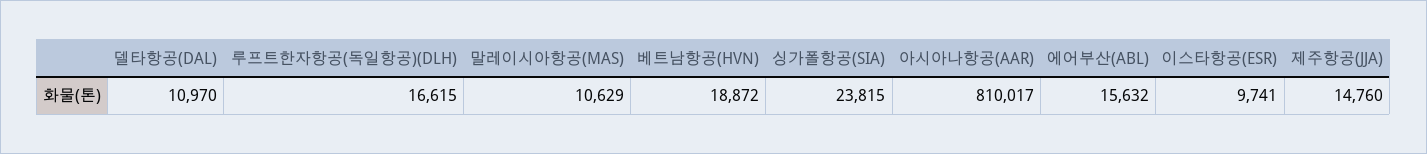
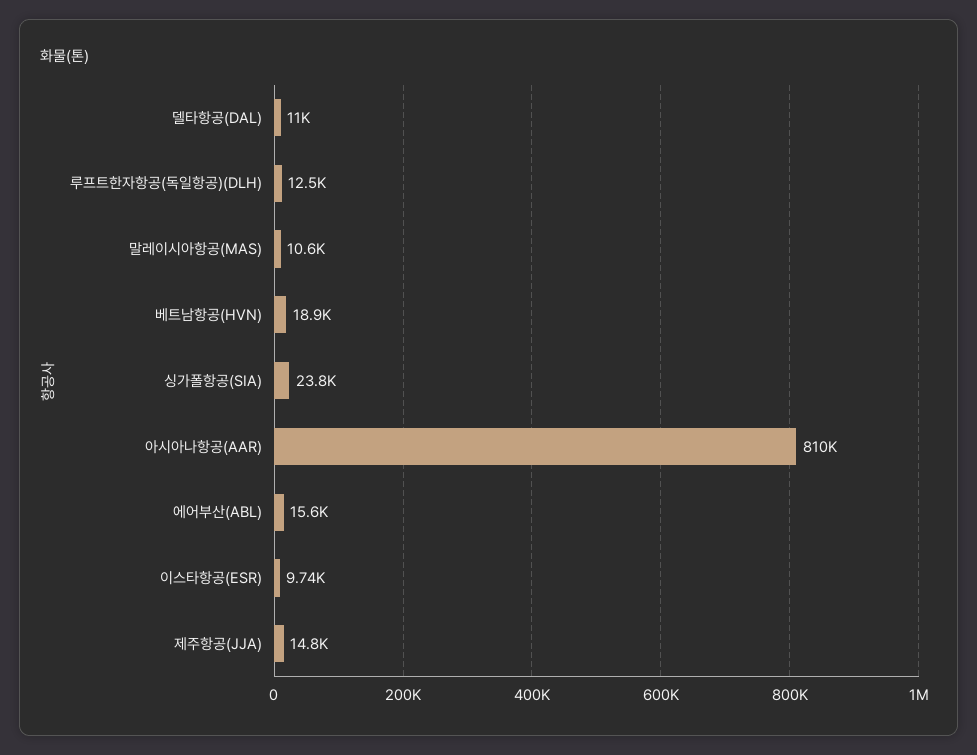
루프트한자항공(독일항공)(DLH): 16615 -> 12500

